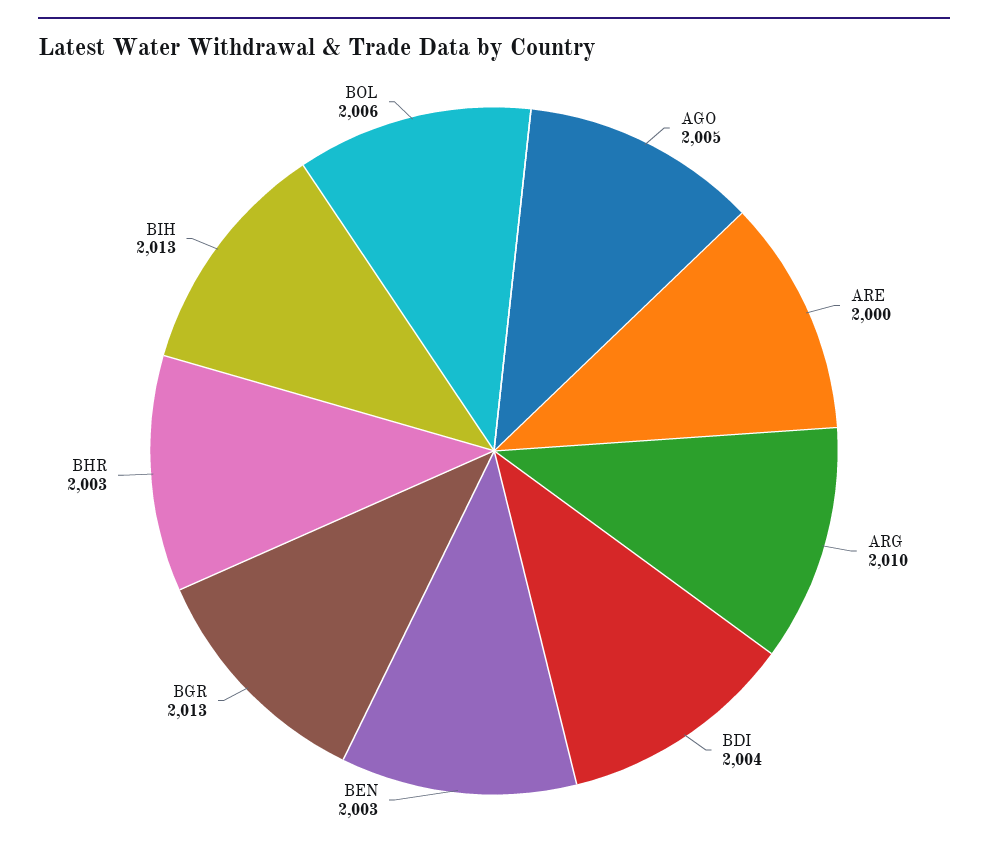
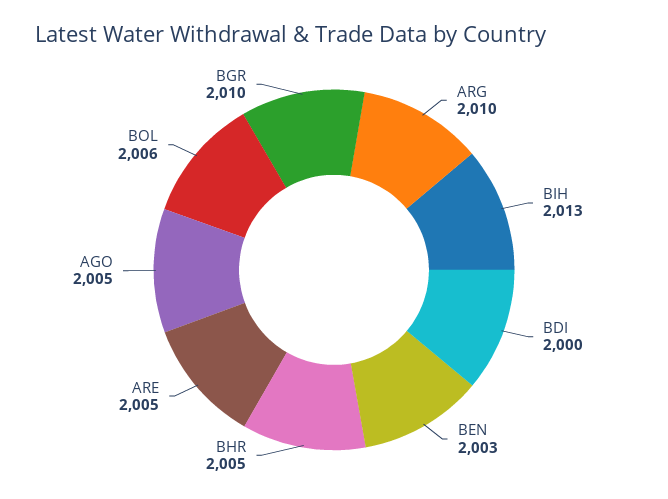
ARE: 2000 -> 2005
BDI: 2004 -> 2000
BGR: 2013 -> 2010
BHR: 2003 -> 2005

